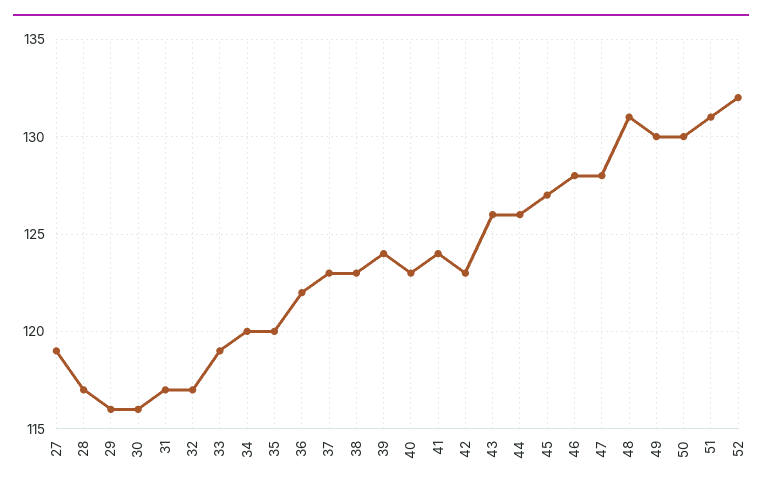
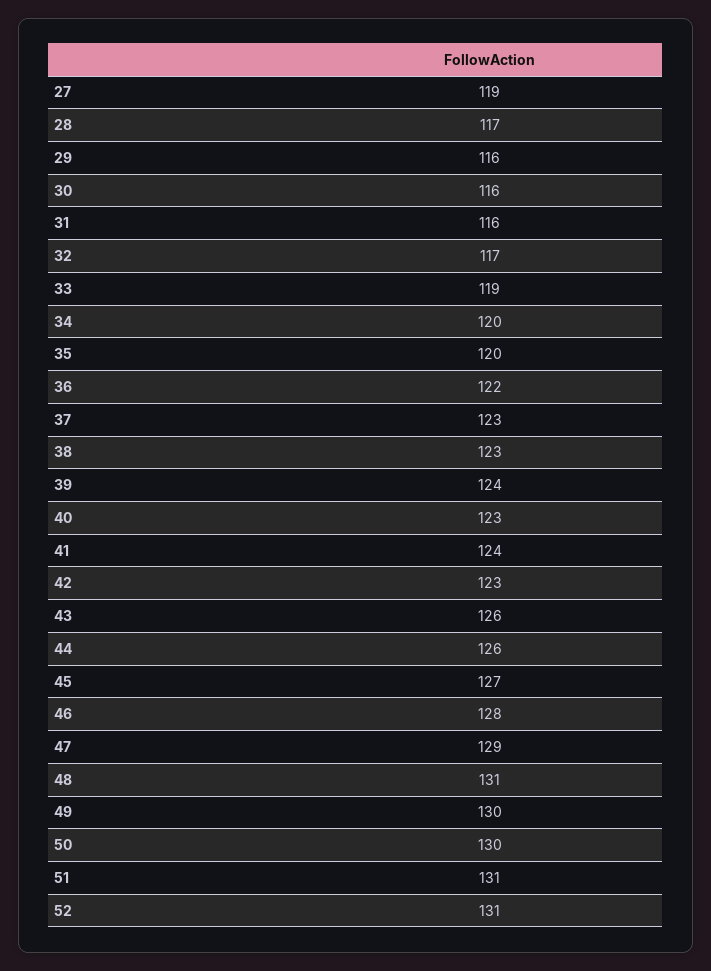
31: 117 -> 116
47: 128 -> 129
52: 132 -> 131

